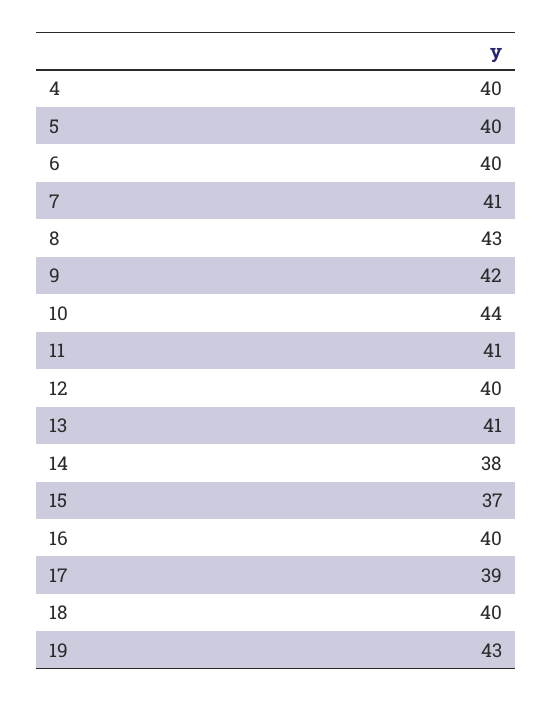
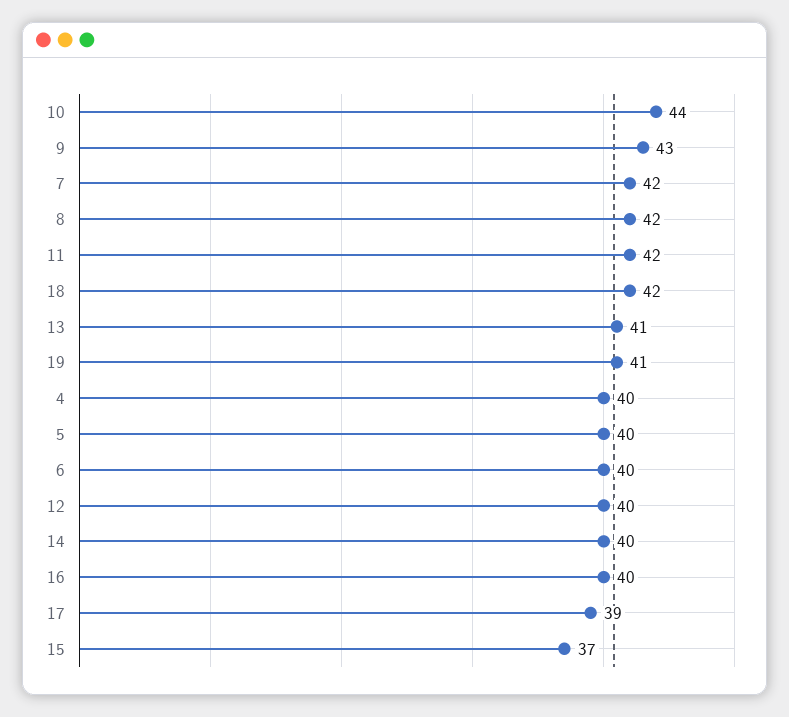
7: 41 -> 42
8: 43 -> 42
9: 42 -> 43
11: 41 -> 42
14: 38 -> 40
18: 40 -> 42
19: 43 -> 41

